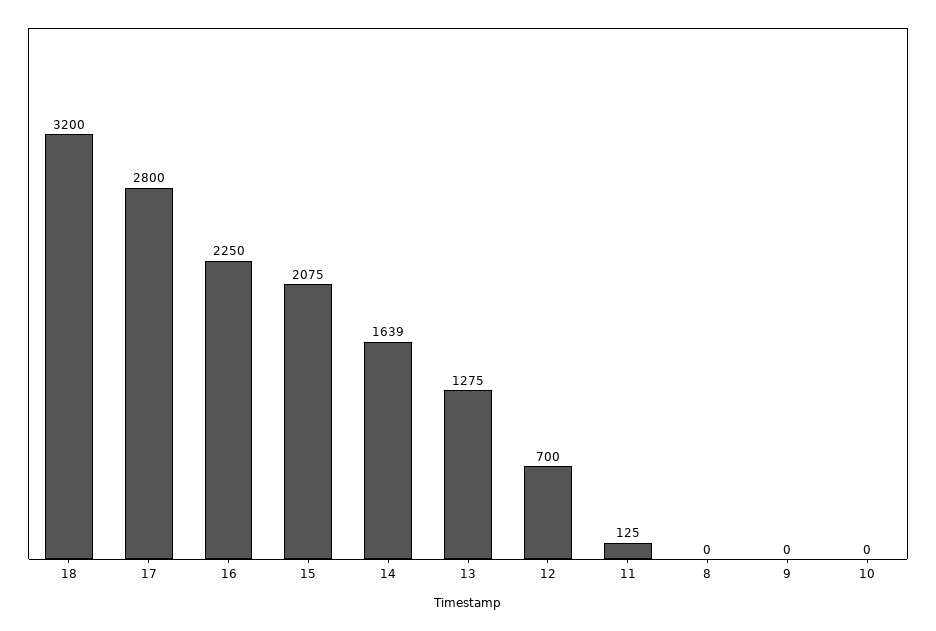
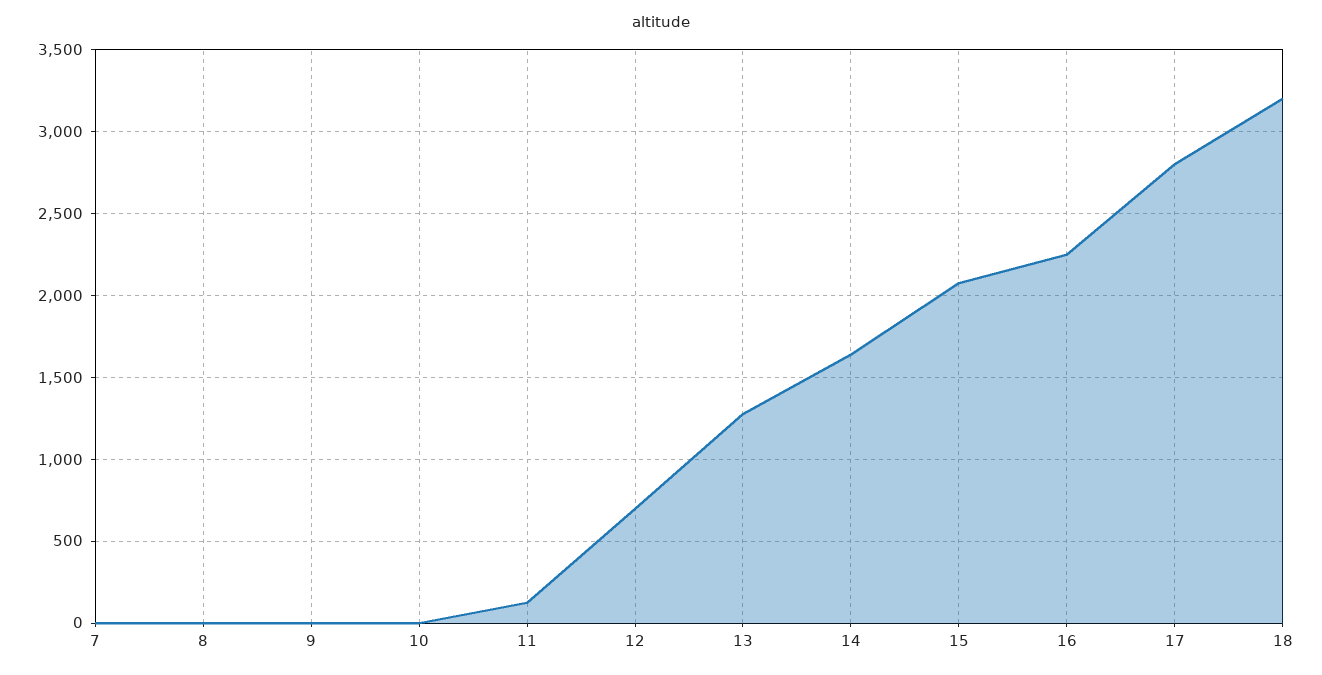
7: none -> 0

